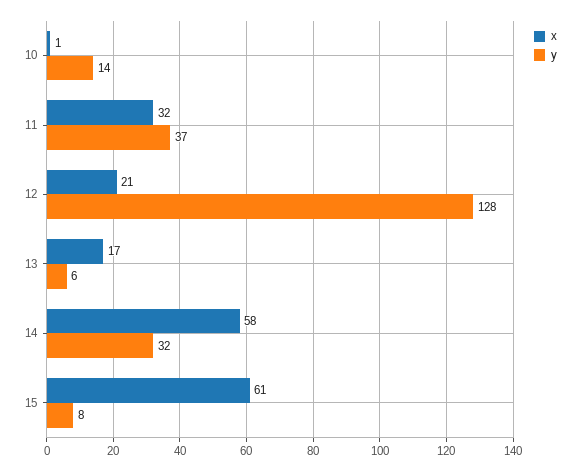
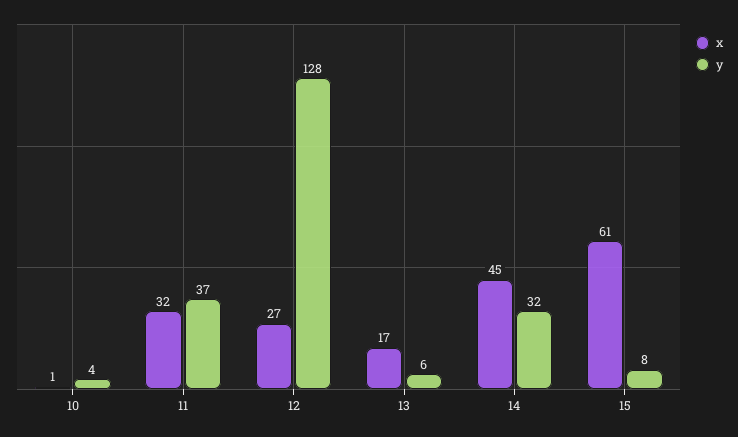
y, 10: 14 -> 4
x, 12: 21 -> 27
x, 14: 58 -> 45

